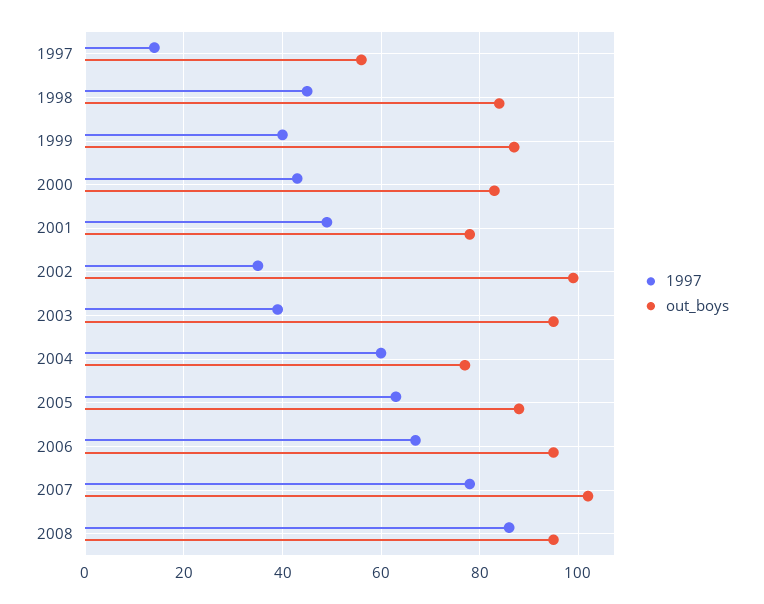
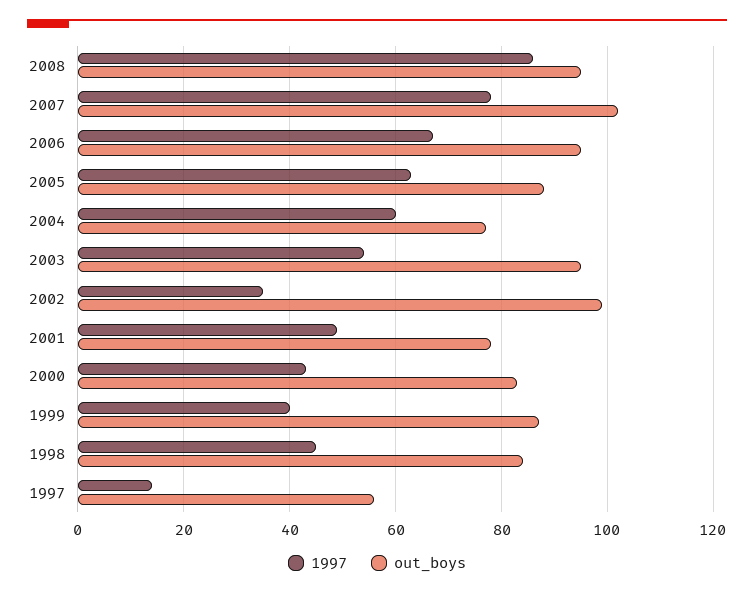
1997, 2003: 40 -> 55

